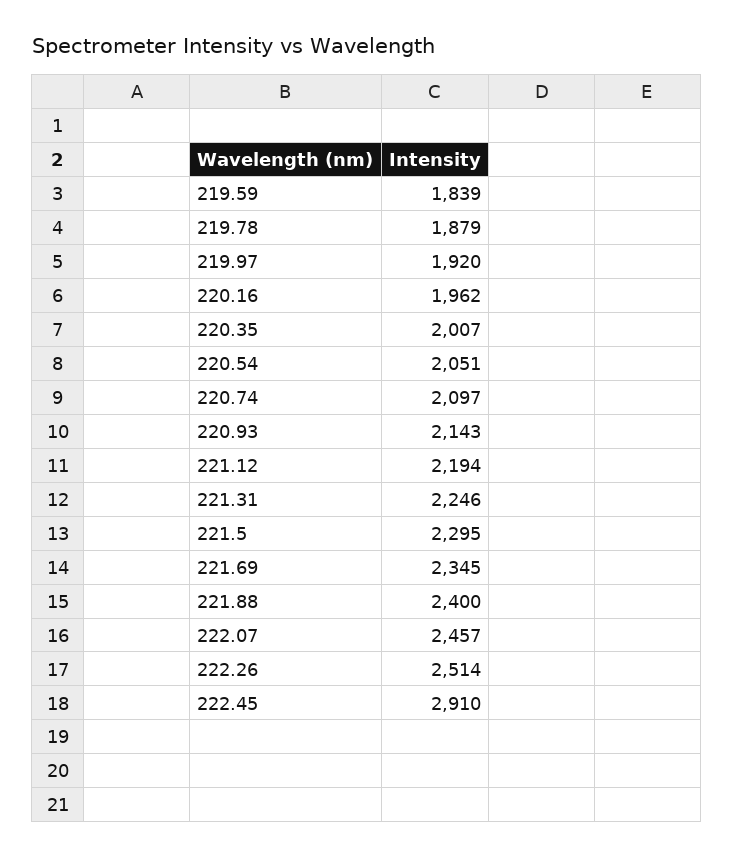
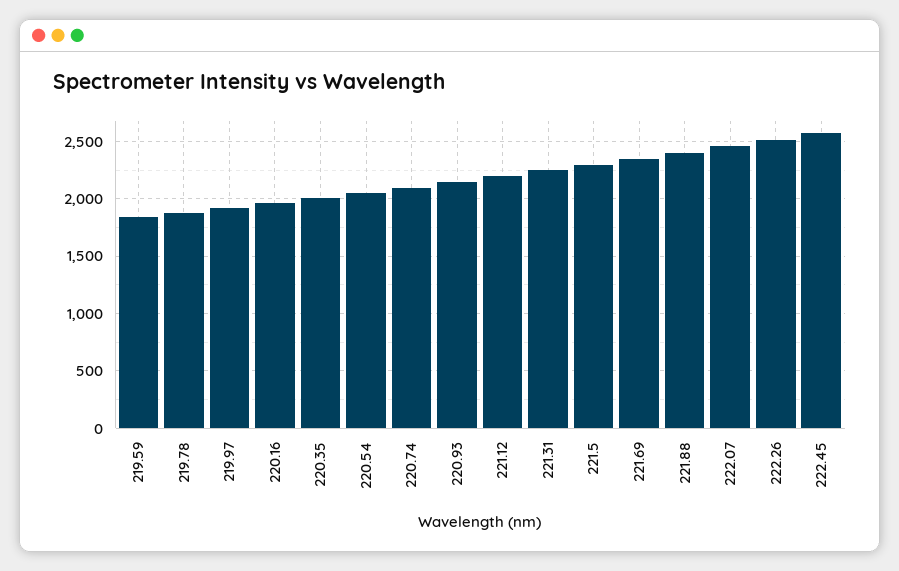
222.45: 2910 -> 2600

